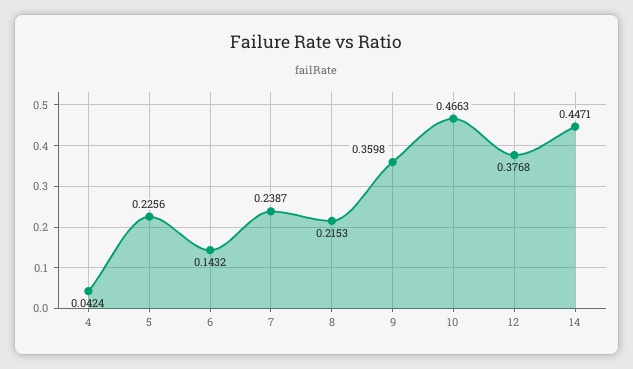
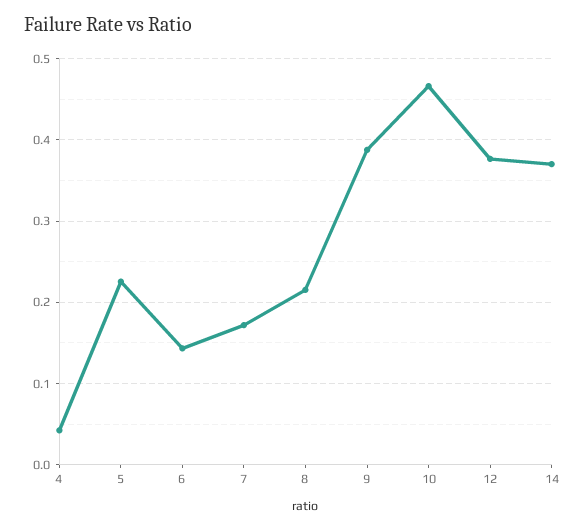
7: 0.2387 -> 0.17
9: 0.3598 -> 0.39
14: 0.4471 -> 0.37

